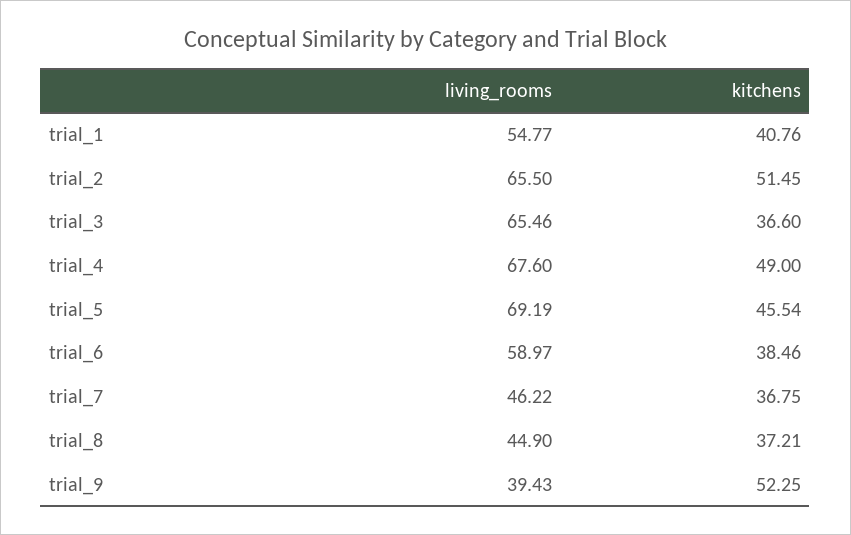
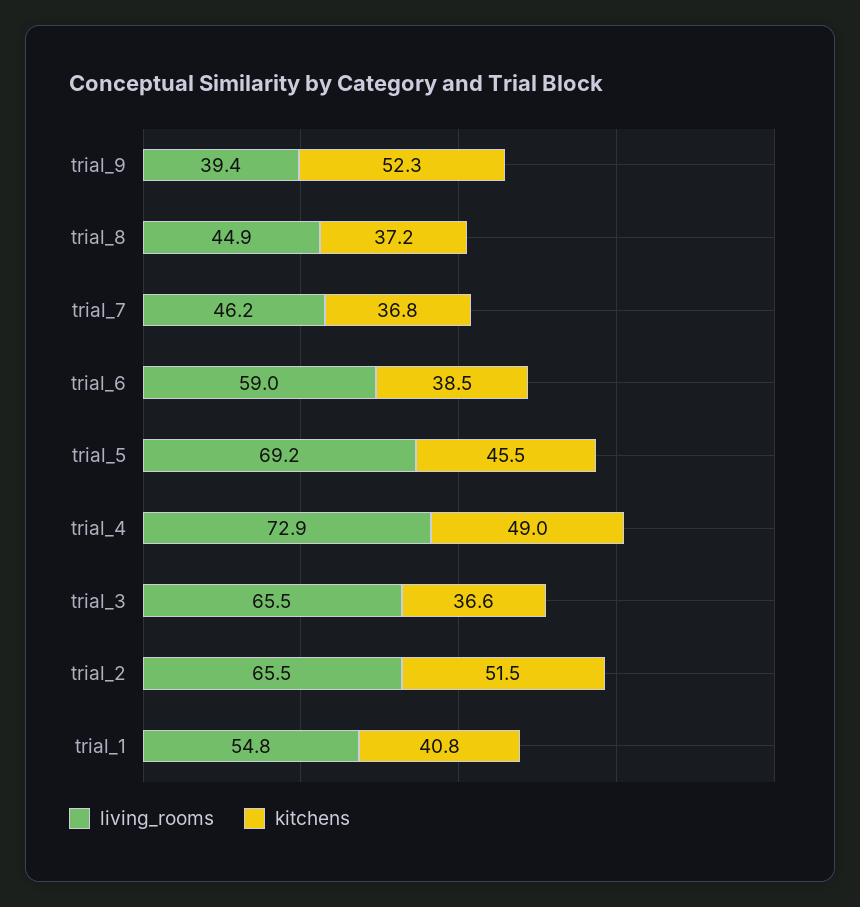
living_rooms, trial_4: 67.6 -> 72.9

